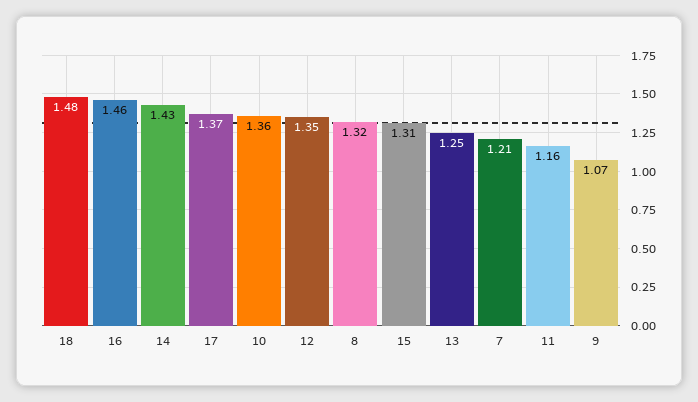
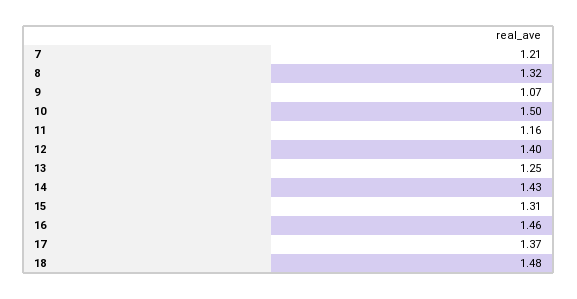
10: 1.36 -> 1.5
12: 1.35 -> 1.4

